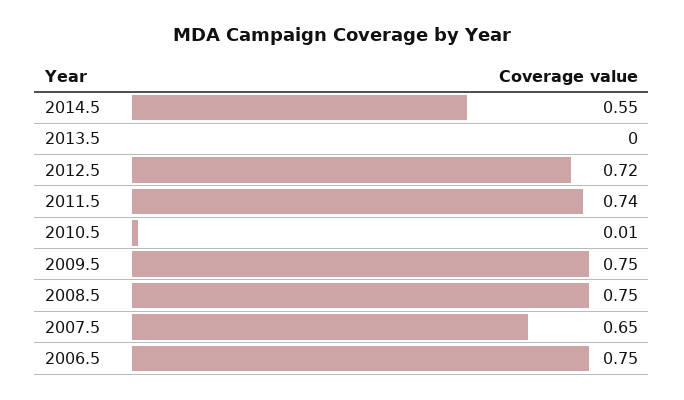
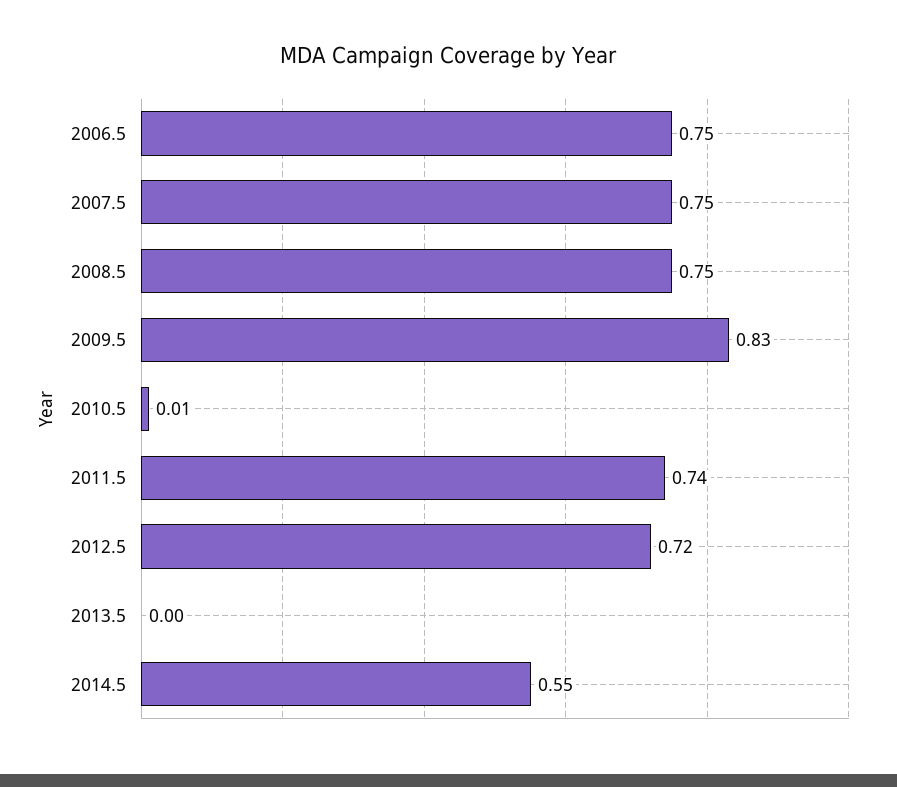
2009.5: 0.75 -> 0.83
2007.5: 0.65 -> 0.75

